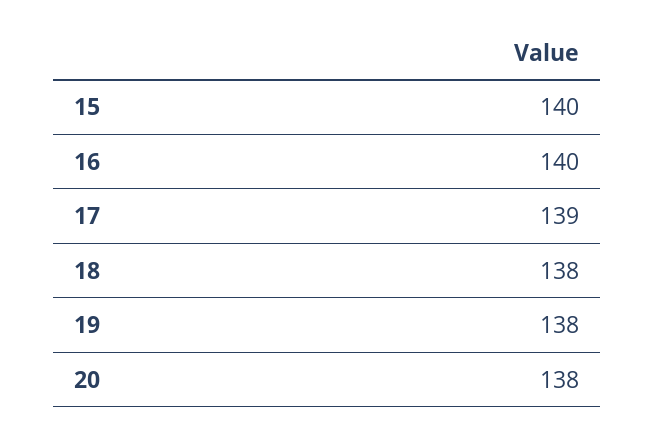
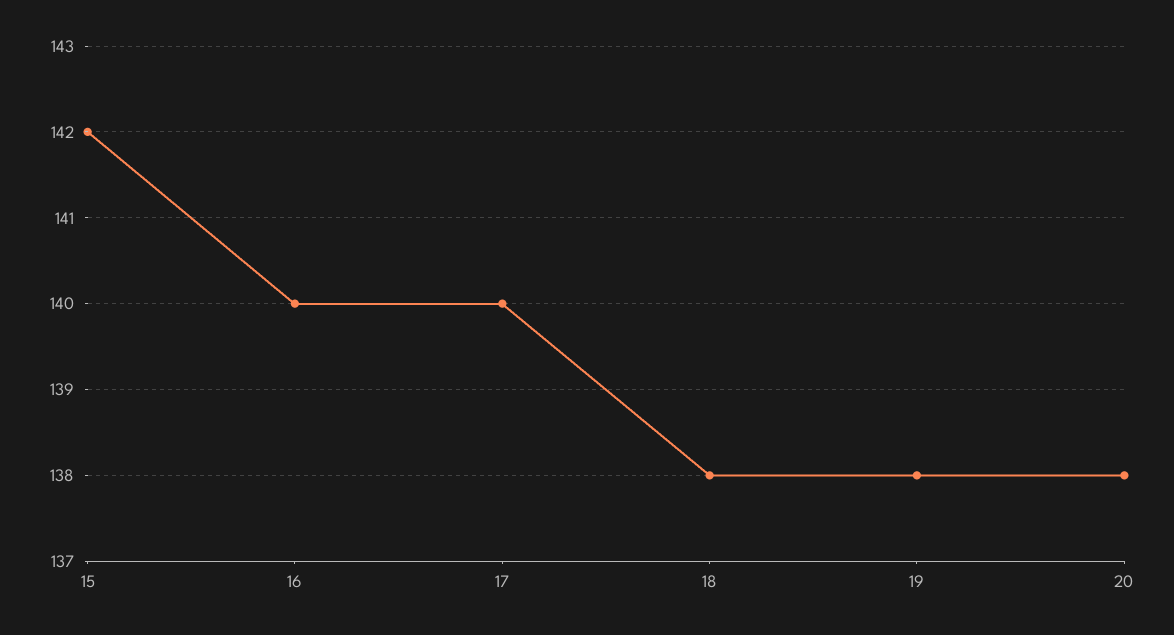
15: 140 -> 142
17: 139 -> 140

